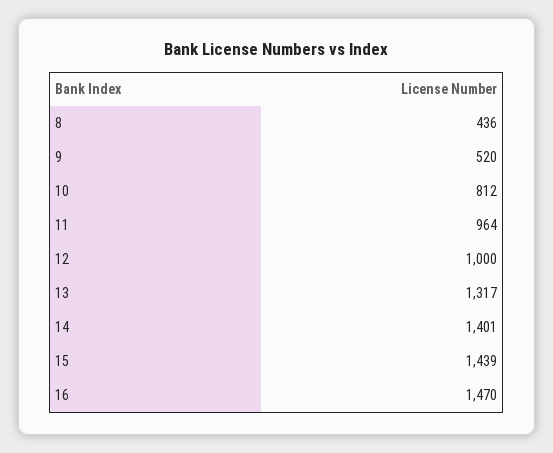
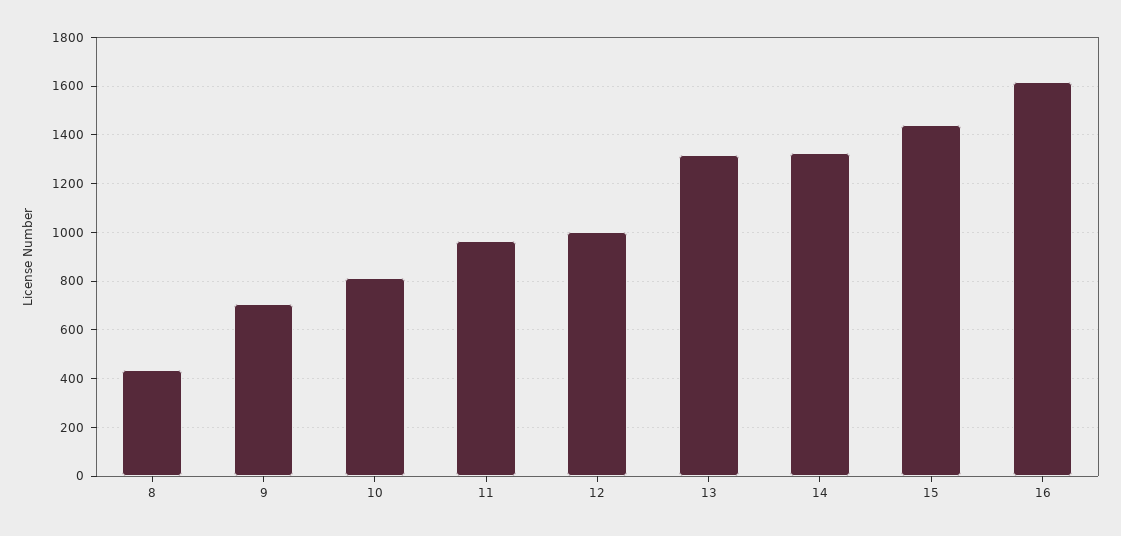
9: 520 -> 700
14: 1401 -> 1325
16: 1470 -> 1625

